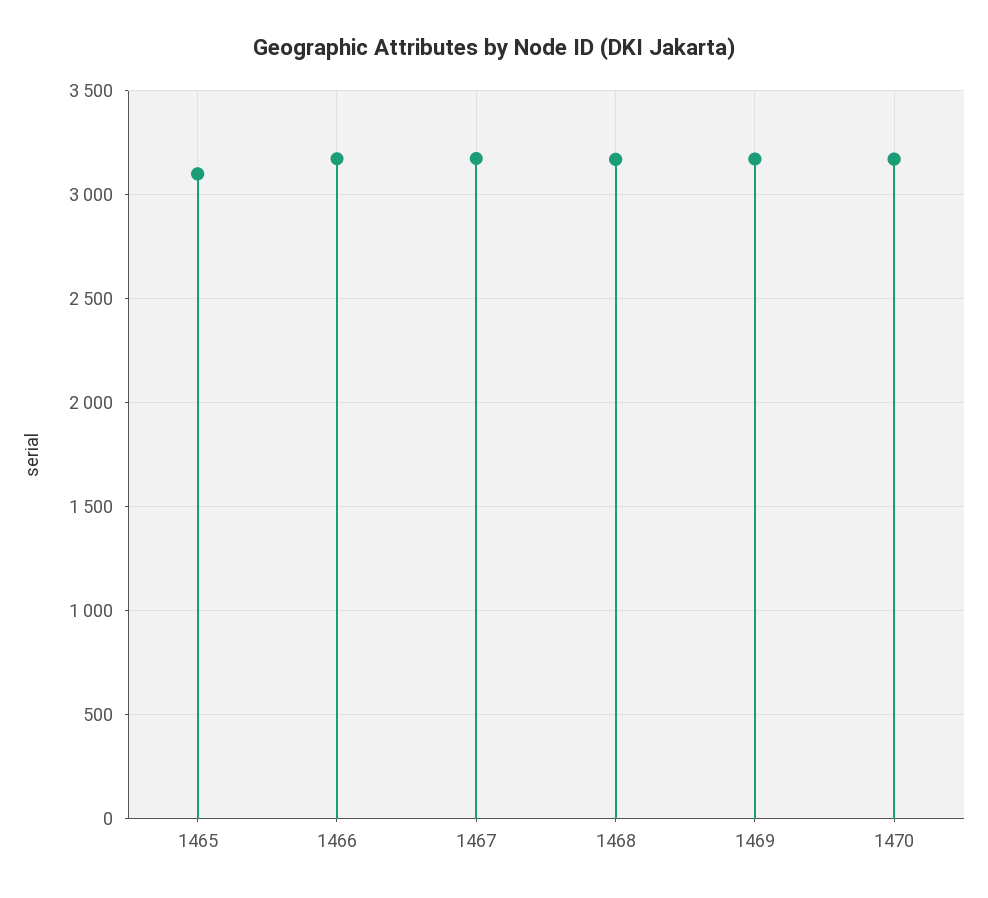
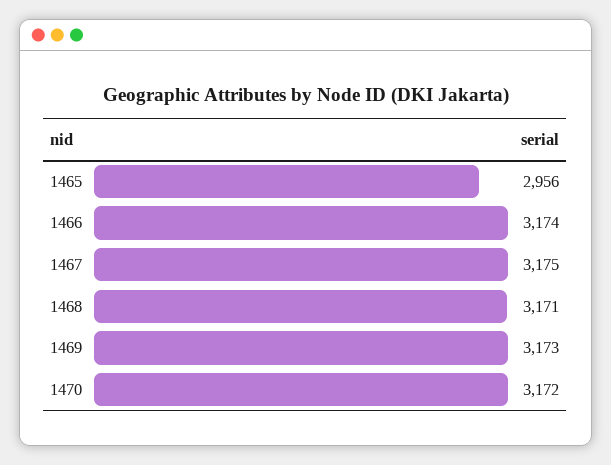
1465: 3100 -> 2956

